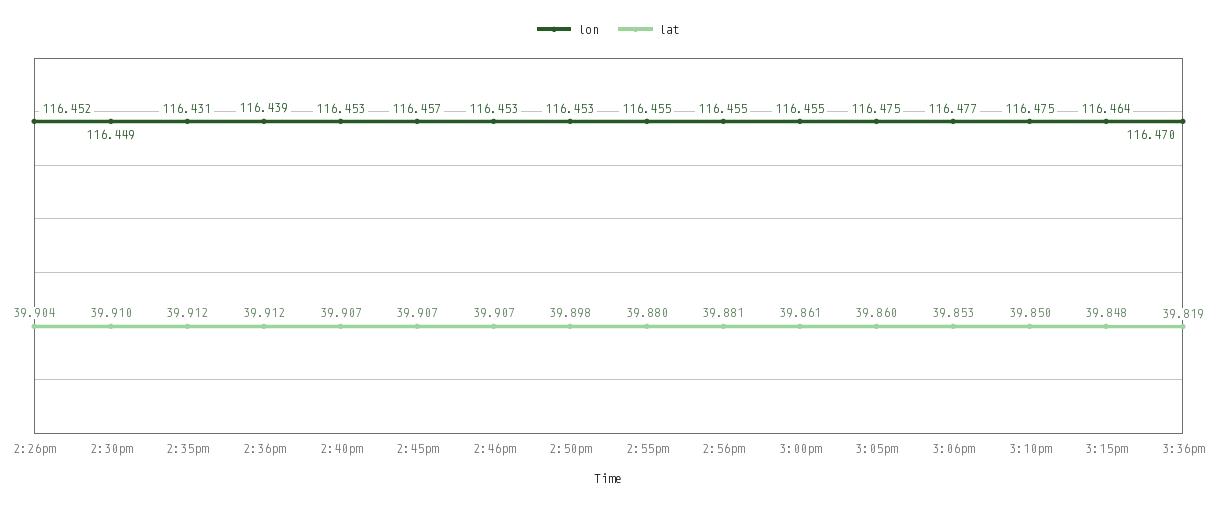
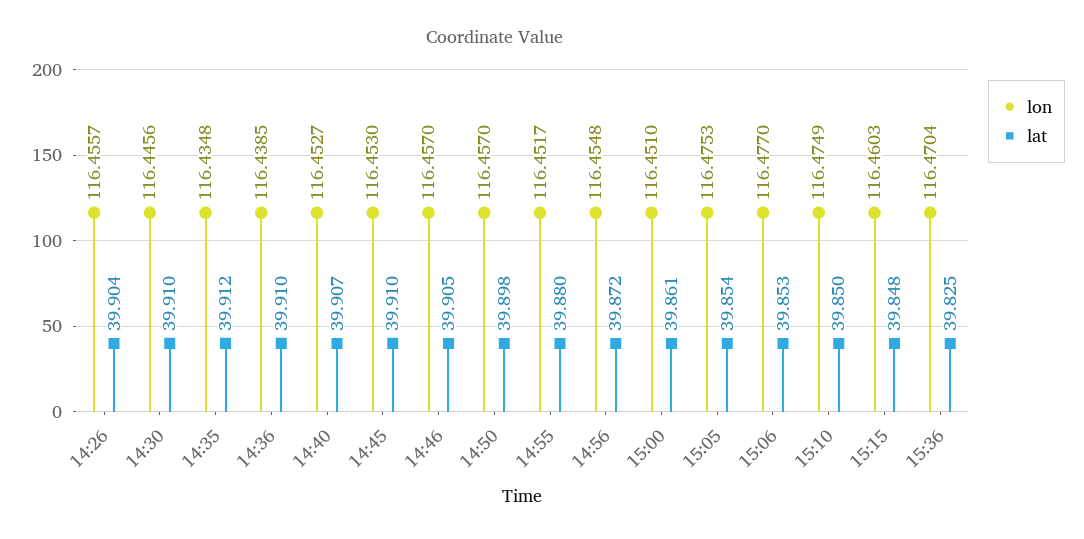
lon, 2:26pm: 116.452 -> 116.4557
lon, 2:30pm: 116.449 -> 116.4456
lon, 2:35pm: 116.431 -> 116.4348
lat, 2:36pm: 39.912 -> 39.91
lon, 2:45pm: 116.457 -> 116.453
lat, 2:45pm: 39.907 -> 39.91
lon, 2:46pm: 116.453 -> 116.457
lat, 2:46pm: 39.907 -> 39.905
lon, 2:50pm: 116.453 -> 116.457
lon, 2:55pm: 116.455 -> 116.4517
lat, 2:56pm: 39.881 -> 39.872
lon, 3:00pm: 116.455 -> 116.451
lat, 3:05pm: 39.86 -> 39.854
lon, 3:15pm: 116.464 -> 116.4603
lat, 3:36pm: 39.819 -> 39.825

